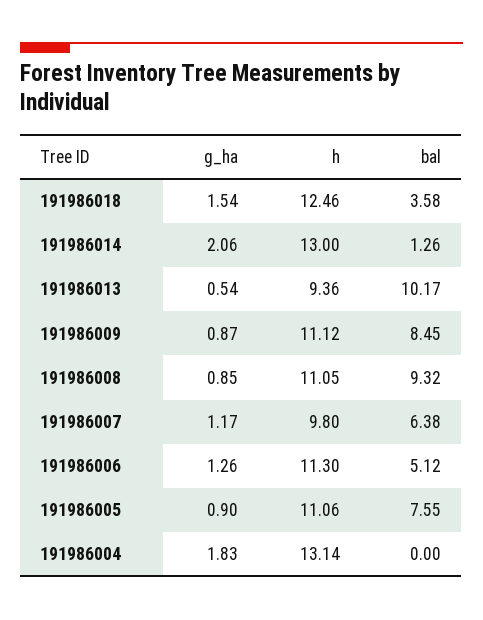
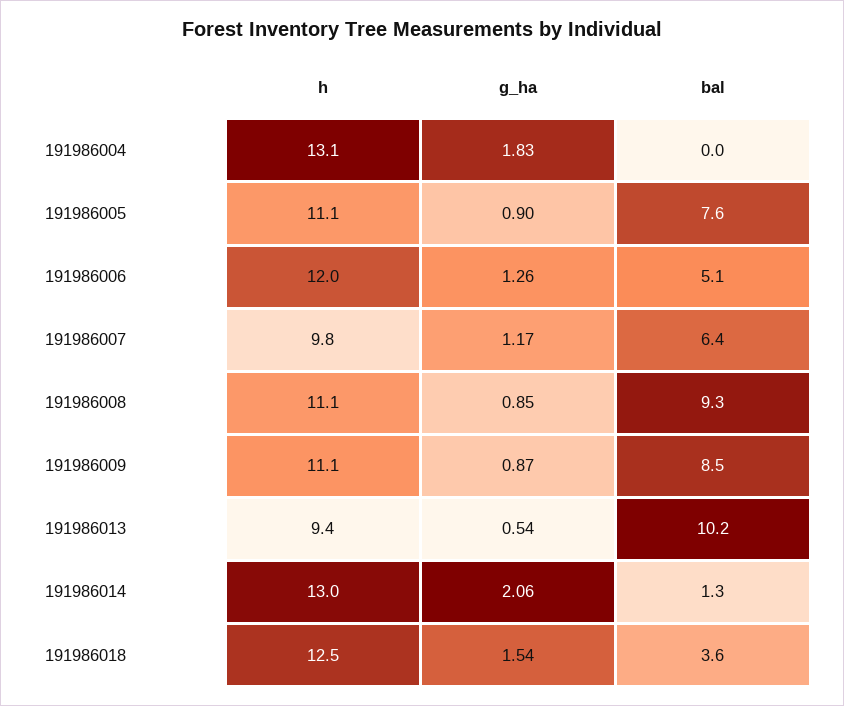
h, 191986006: 11.3 -> 12

